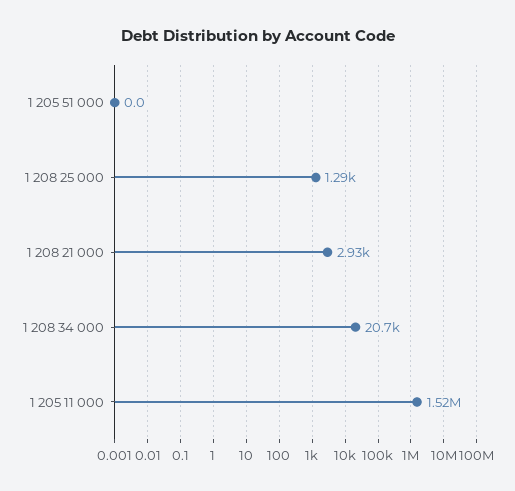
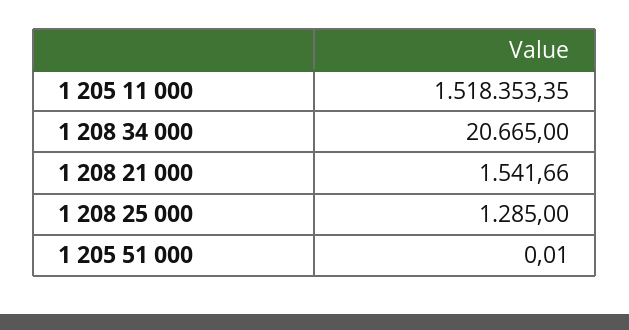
1 208 21 000: 2930 -> 1541.66

